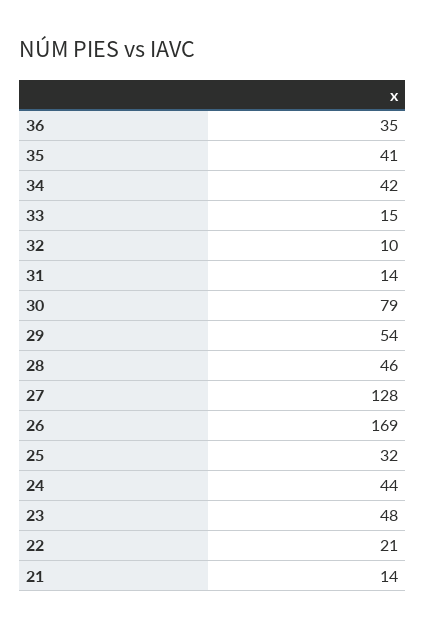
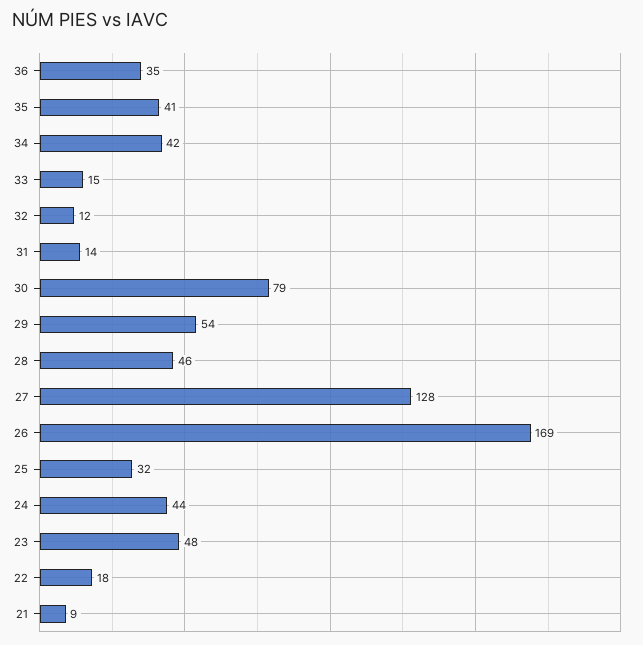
32: 10 -> 12
22: 21 -> 18
21: 14 -> 9

